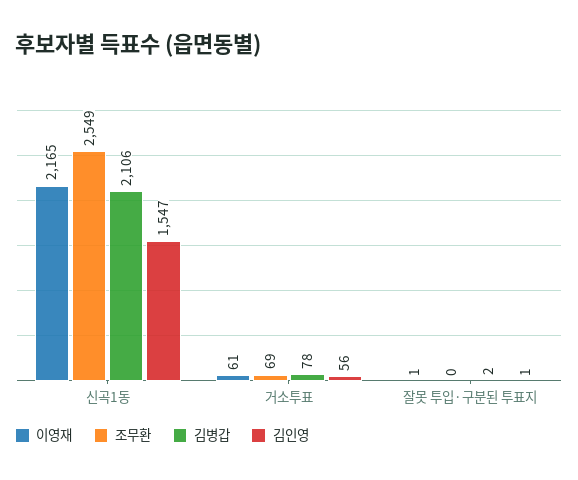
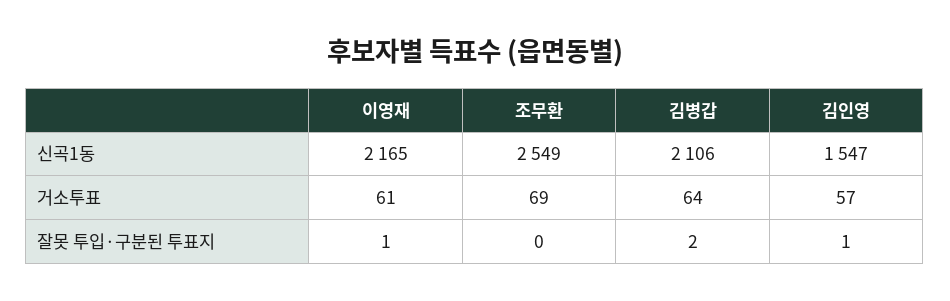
김병갑, 거소투표: 78 -> 64
김인영, 거소투표: 56 -> 57

